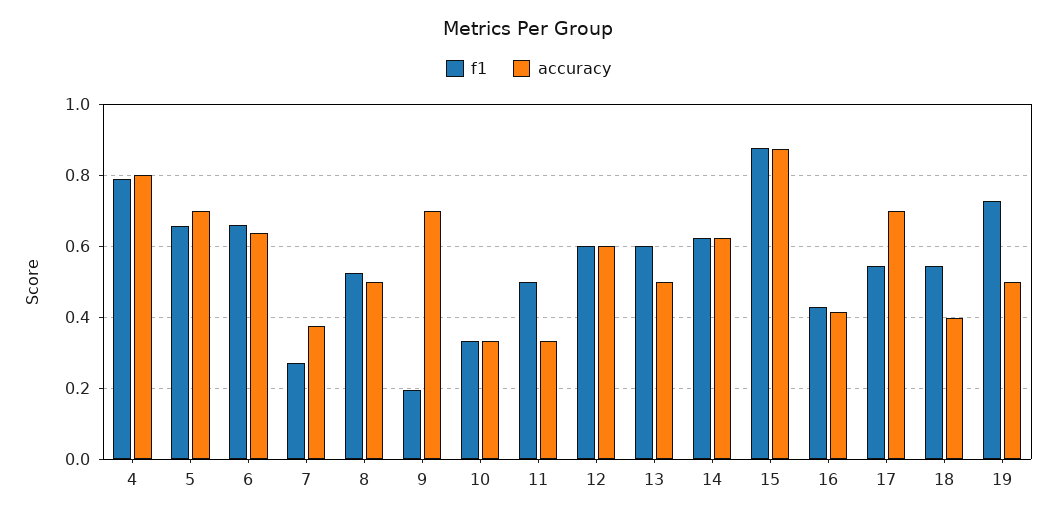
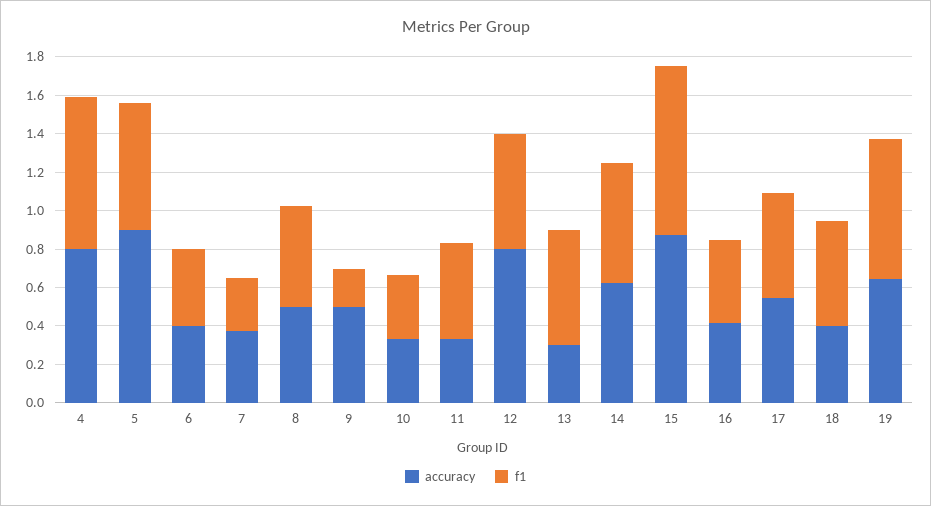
accuracy, 5: 0.7 -> 0.9
f1, 6: 0.66 -> 0.4
accuracy, 6: 0.64 -> 0.4
accuracy, 9: 0.7 -> 0.5
accuracy, 12: 0.6 -> 0.8
accuracy, 13: 0.5 -> 0.3
accuracy, 17: 0.7 -> 0.55
accuracy, 19: 0.5 -> 0.65

